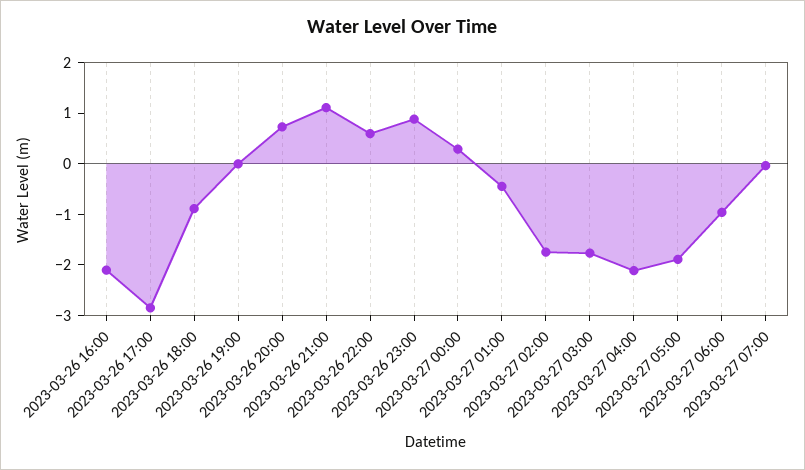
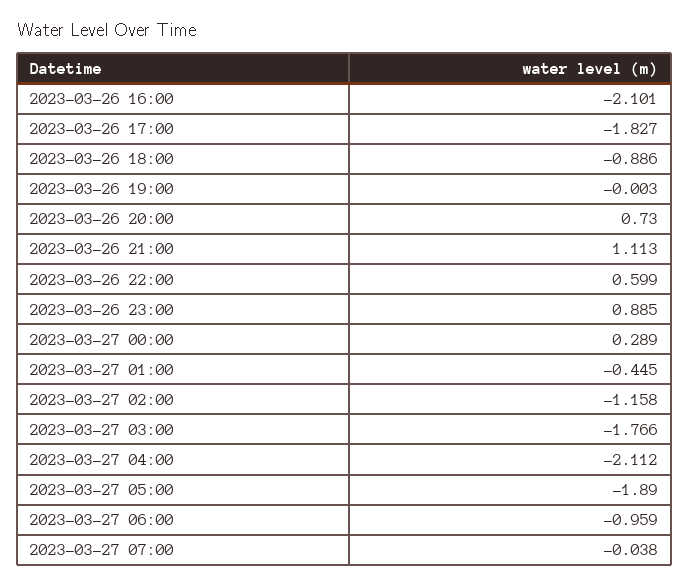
2023-03-26 17:00: -2.8 -> -1.827
2023-03-27 02:00: -1.8 -> -1.158

